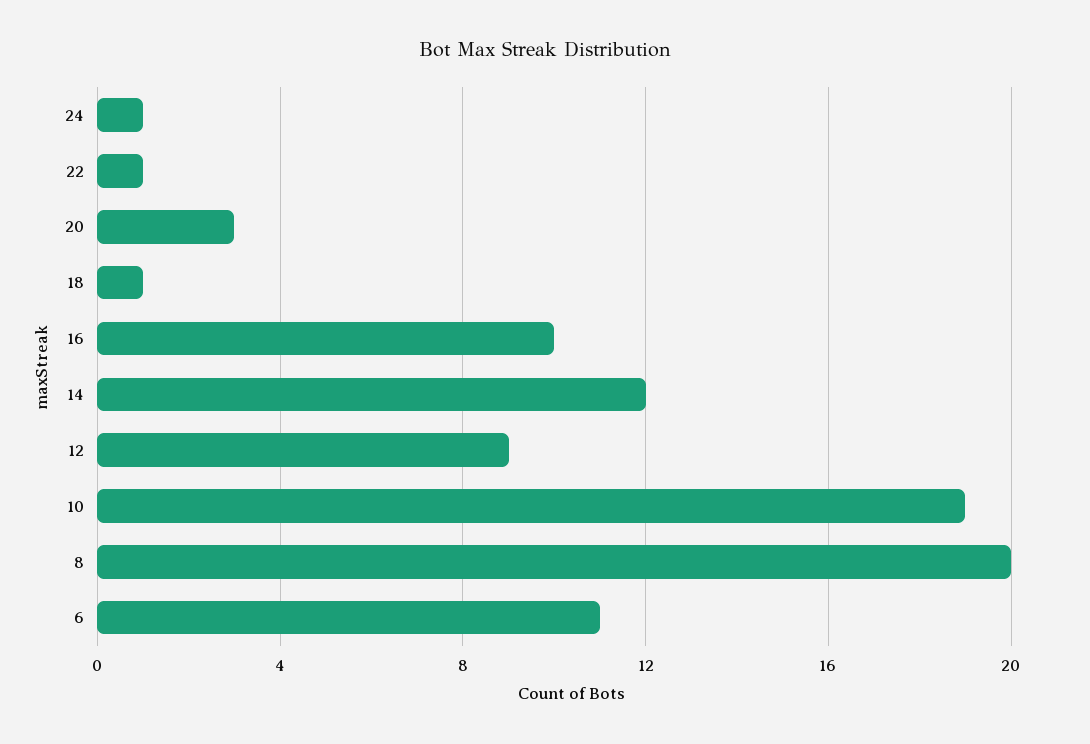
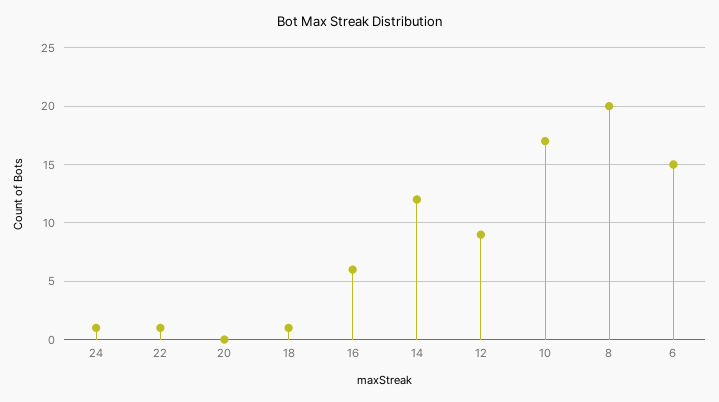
20: 3 -> 0
16: 10 -> 6
10: 19 -> 17
6: 11 -> 15

